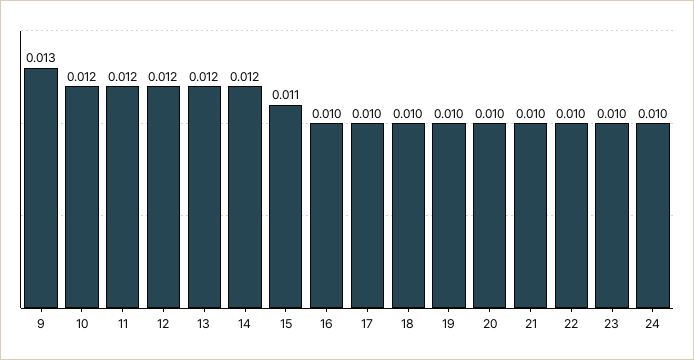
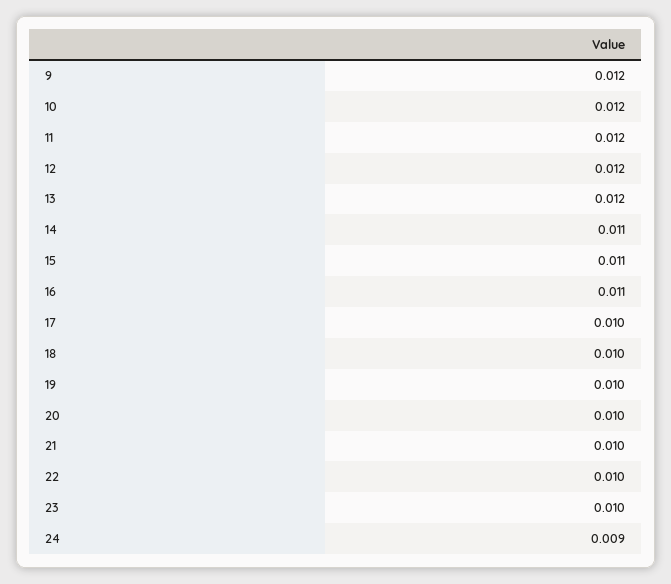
9: 0.013 -> 0.012
14: 0.012 -> 0.011
16: 0.01 -> 0.011
24: 0.01 -> 0.009

